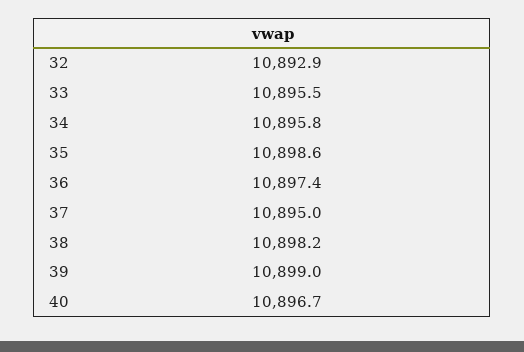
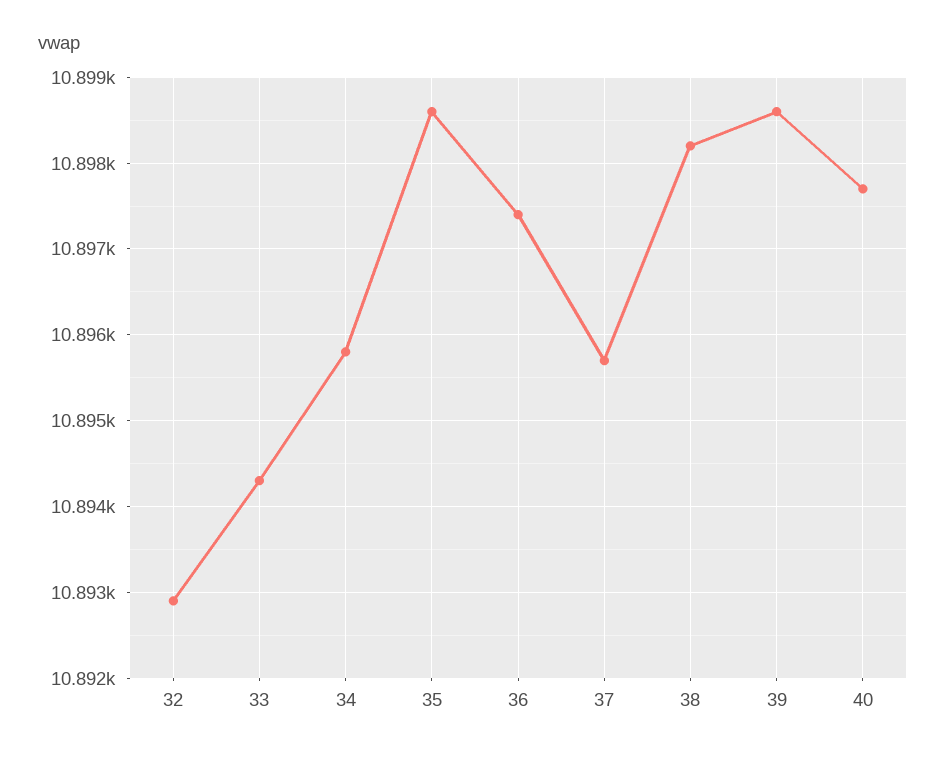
33: 10895.5 -> 10894.3
37: 10895 -> 10895.7
39: 10899 -> 10898.6
40: 10896.7 -> 10897.7

